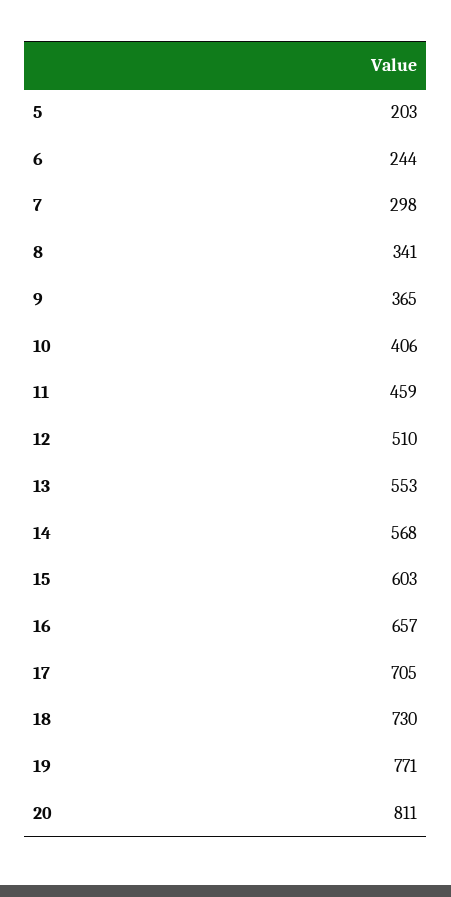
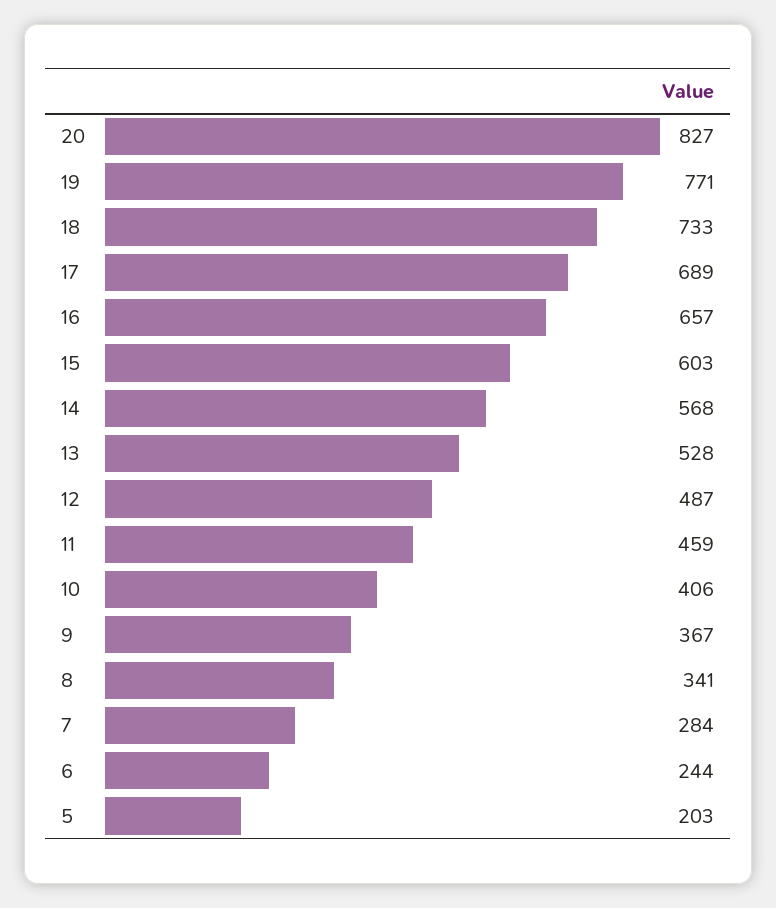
7: 298 -> 284
9: 365 -> 367
12: 510 -> 487
13: 553 -> 528
17: 705 -> 689
18: 730 -> 733
20: 811 -> 827

